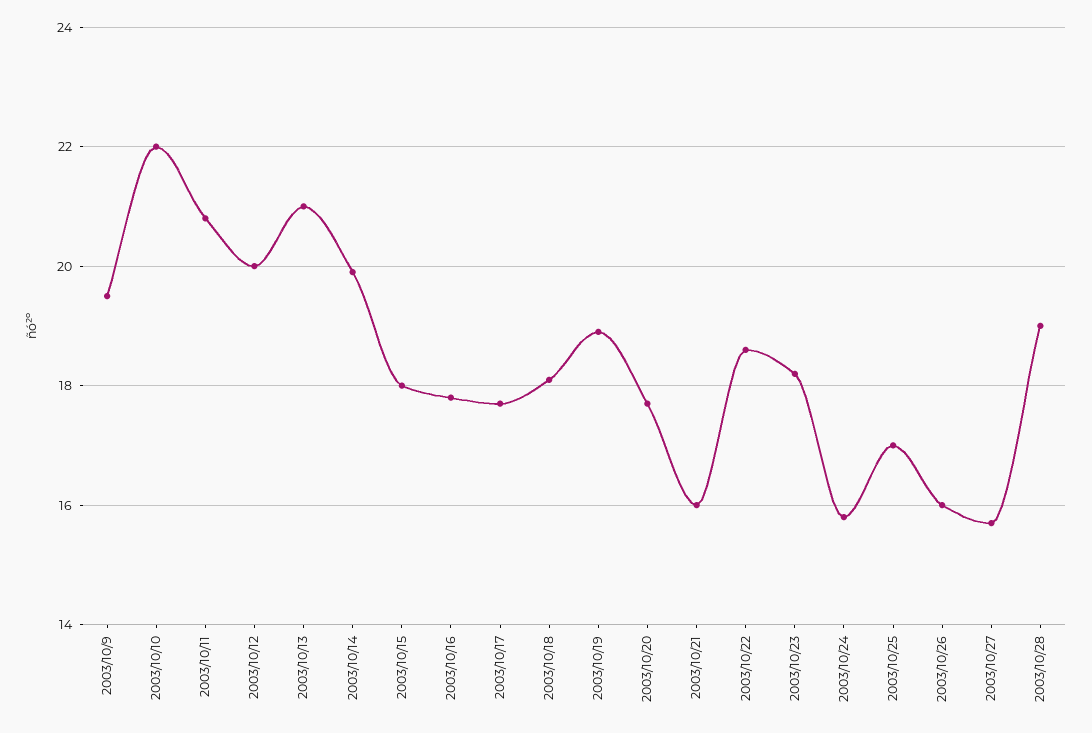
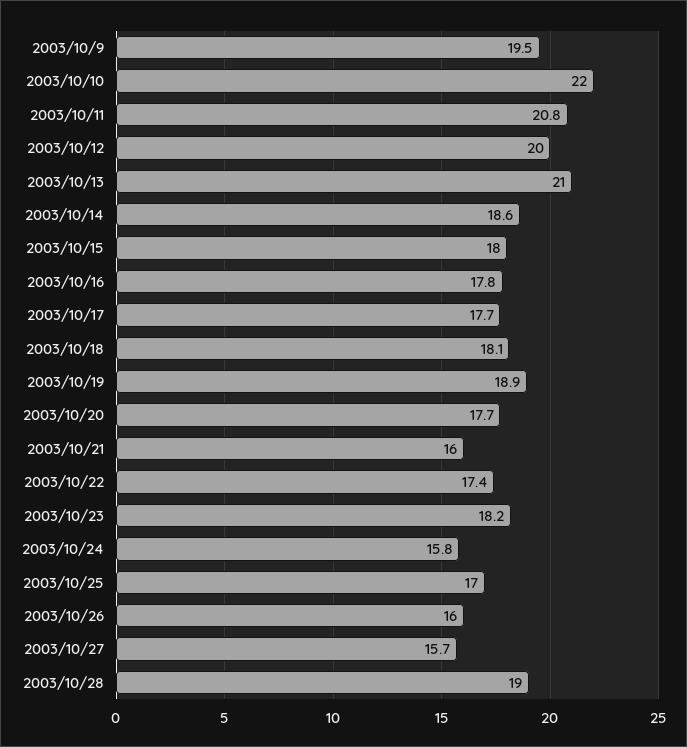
2003/10/14: 20 -> 18.6
2003/10/22: 18.5 -> 17.4

